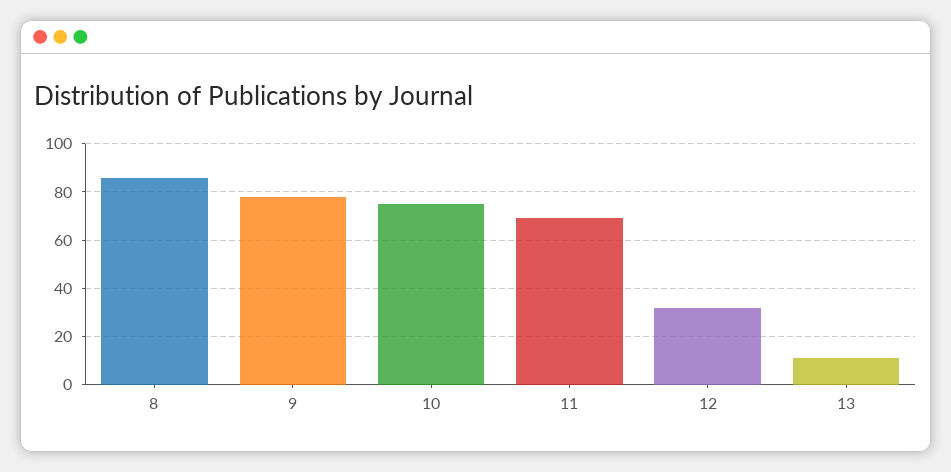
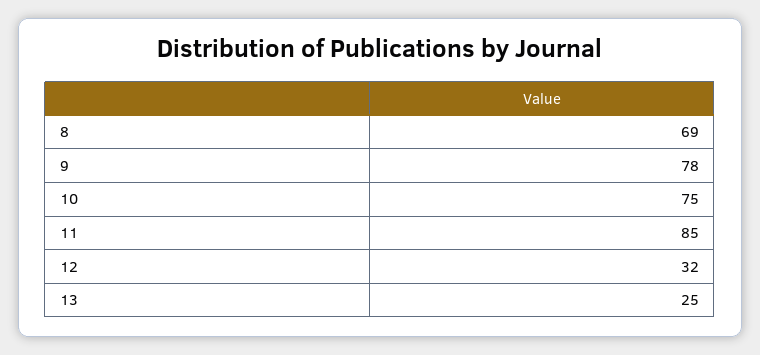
8: 85 -> 69
11: 70 -> 85
13: 10 -> 25

